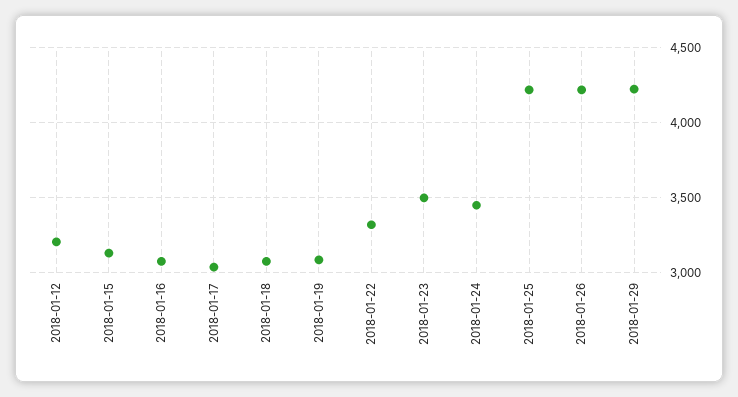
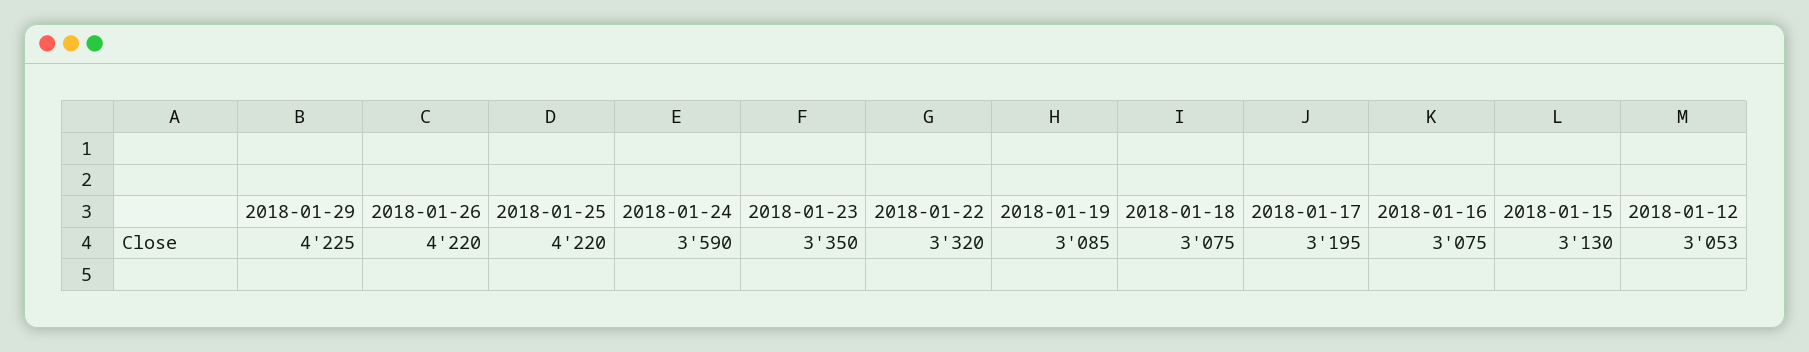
2018-01-12: 3200 -> 3053
2018-01-17: 3050 -> 3195
2018-01-23: 3500 -> 3350
2018-01-24: 3450 -> 3590

